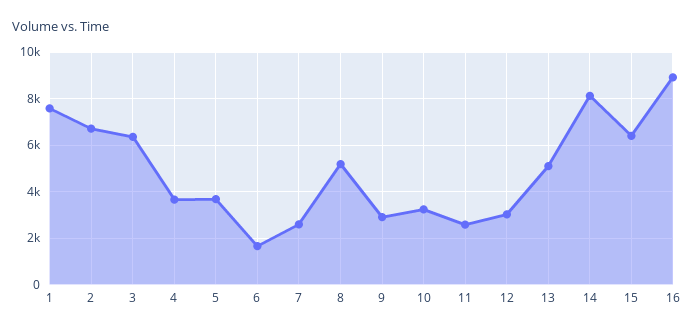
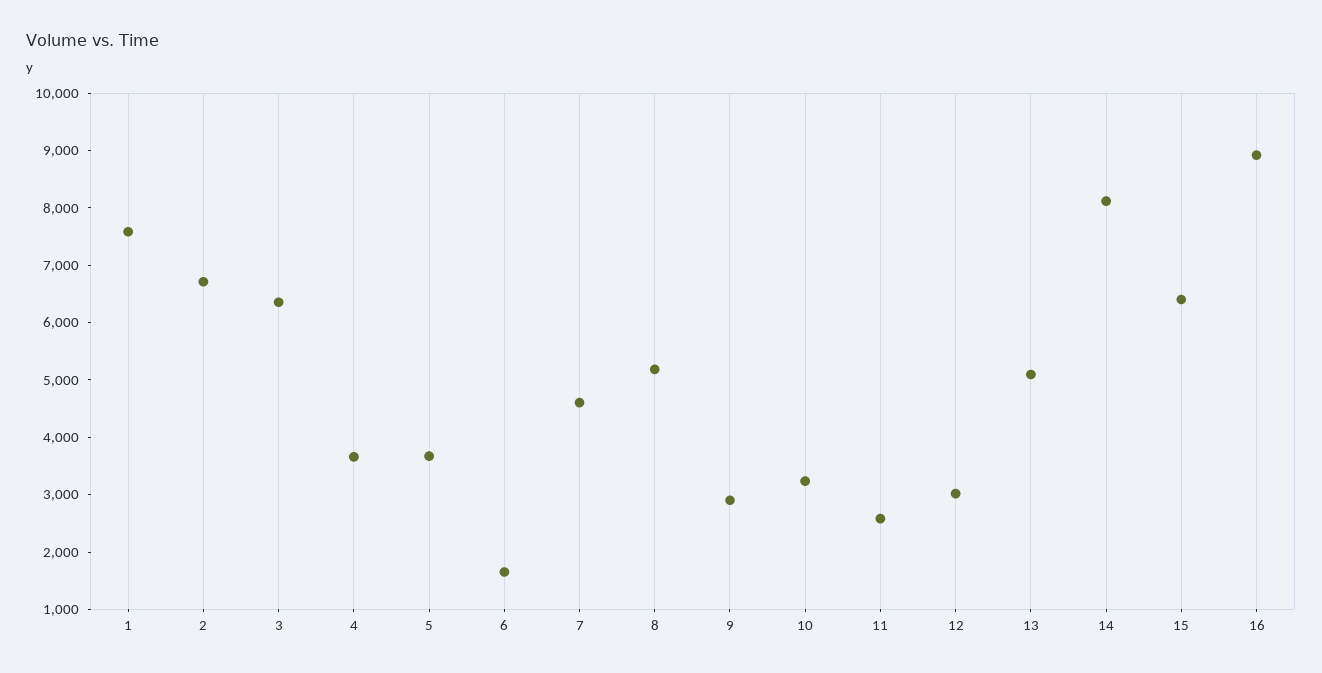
7: 2500 -> 4600

